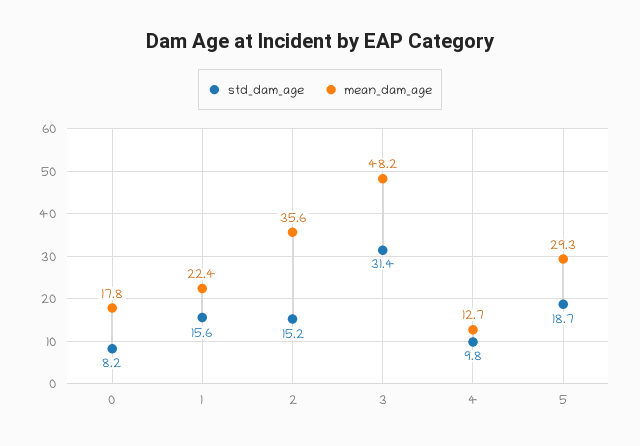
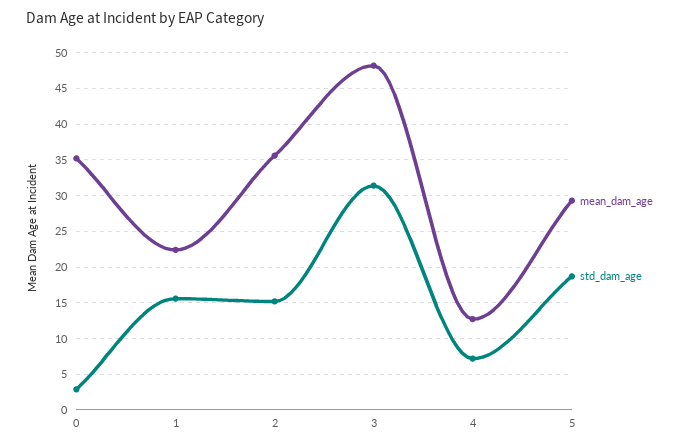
std_dam_age, 0: 8.2 -> 3
mean_dam_age, 0: 17.8 -> 35
std_dam_age, 4: 9.8 -> 7

